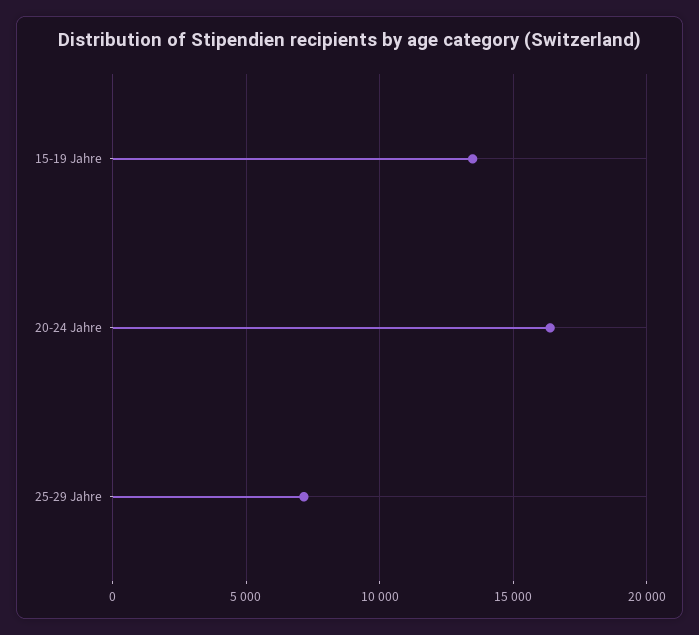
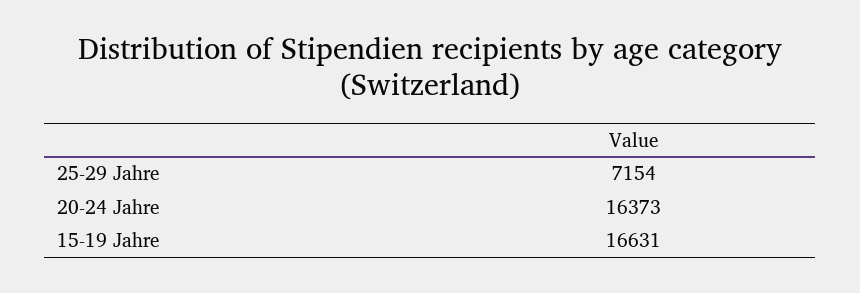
15-19 Jahre: 13500 -> 16631

